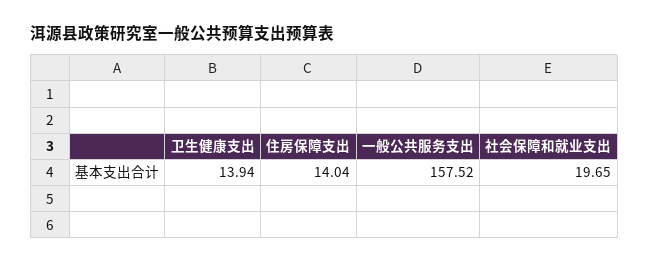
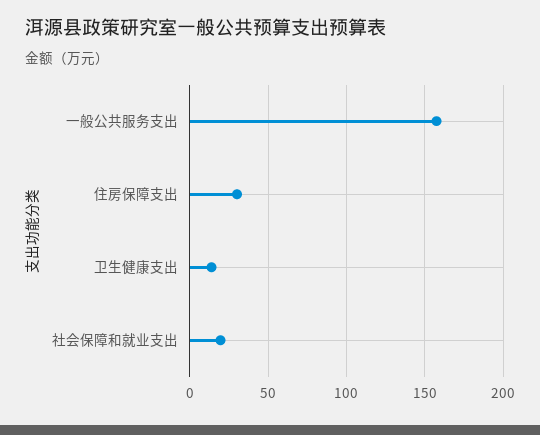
住房保障支出: 14.04 -> 30

